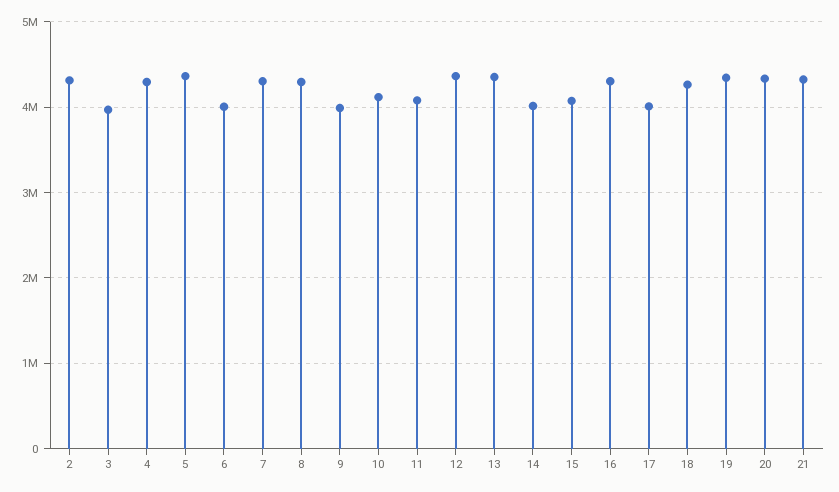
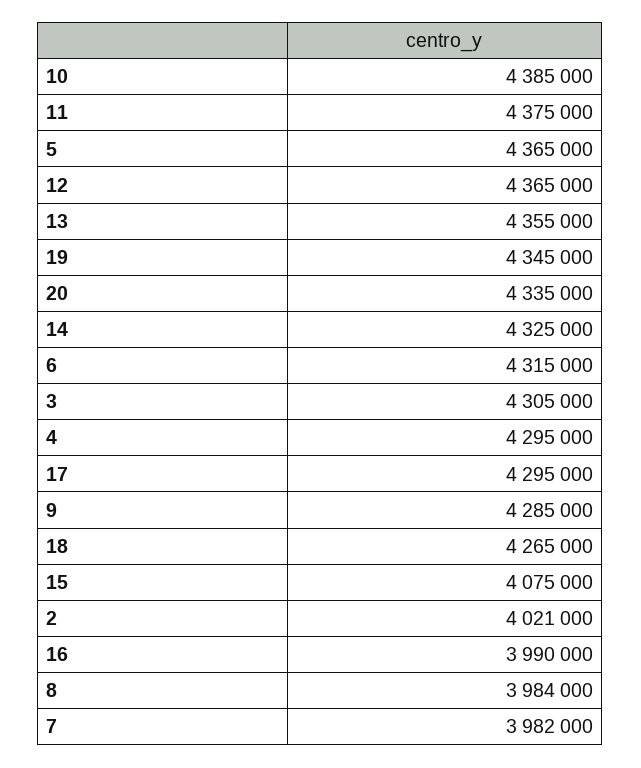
2: 4300000 -> 4021000
3: 4000000 -> 4305000
6: 4000000 -> 4315000
7: 4300000 -> 3982000
8: 4300000 -> 3984000
9: 4000000 -> 4285000
10: 4100000 -> 4385000
11: 4100000 -> 4375000
14: 4000000 -> 4325000
16: 4300000 -> 3990000
17: 4000000 -> 4295000
21: 4300000 -> none

